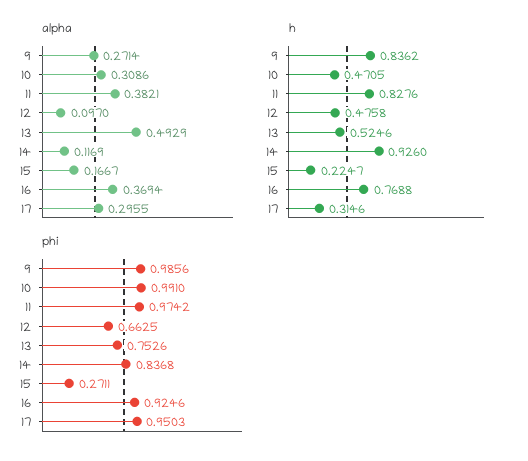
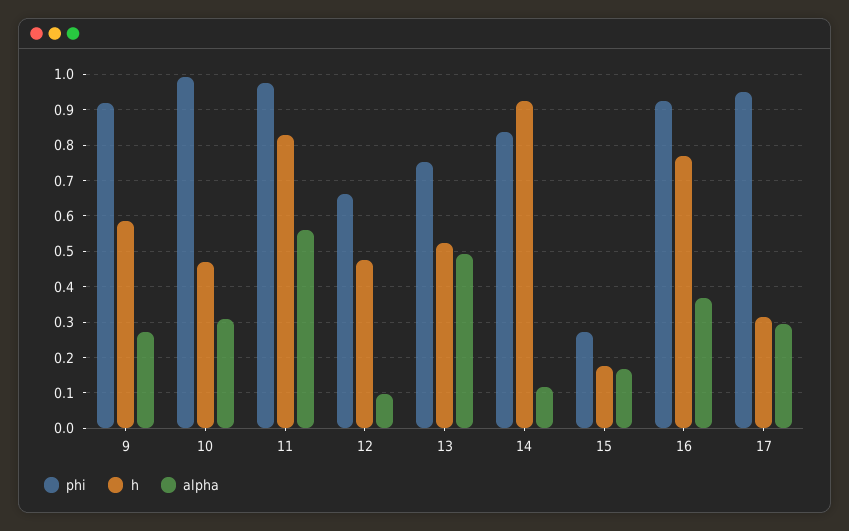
alpha, 11: 0.3821 -> 0.56
h, 9: 0.8362 -> 0.58
h, 15: 0.2247 -> 0.18
phi, 9: 0.9856 -> 0.92

